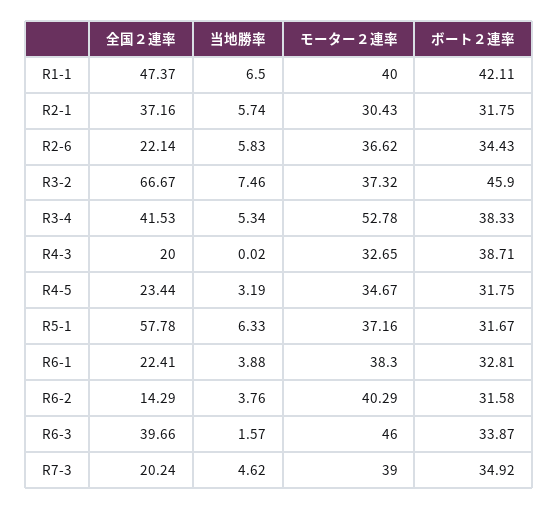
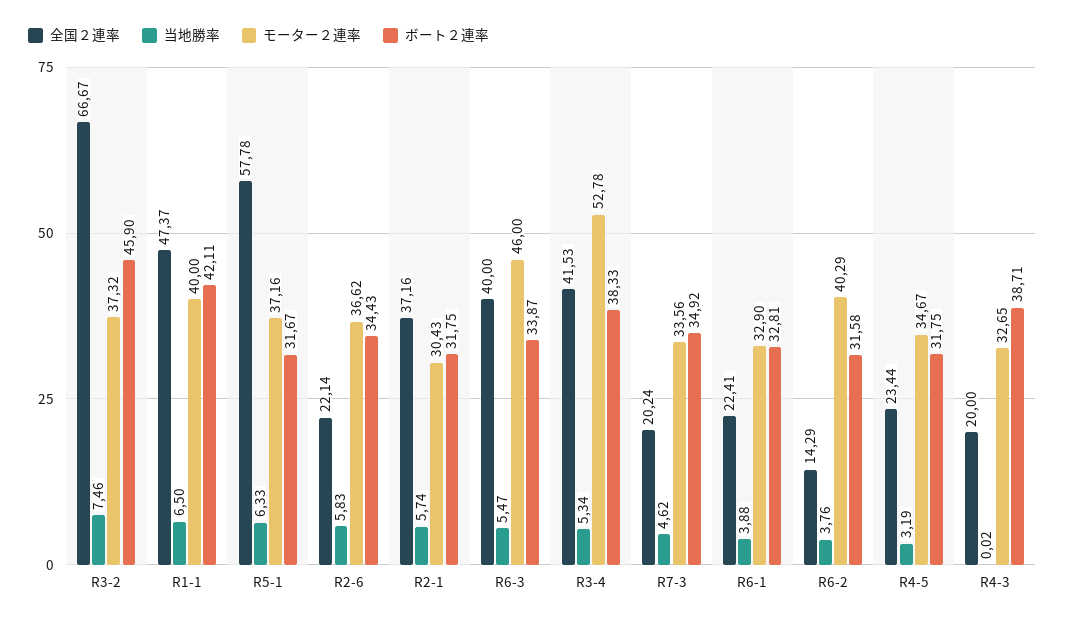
モーター２連率, R6-1: 38.3 -> 32.9
全国２連率, R6-3: 39.66 -> 40
当地勝率, R6-3: 1.57 -> 5.47
モーター２連率, R7-3: 39 -> 33.56

